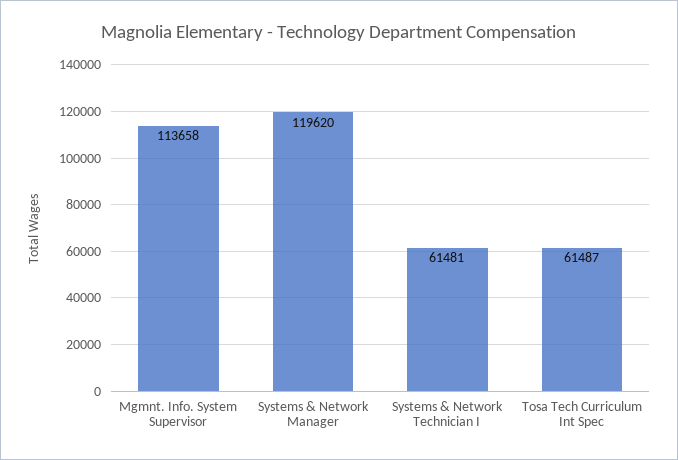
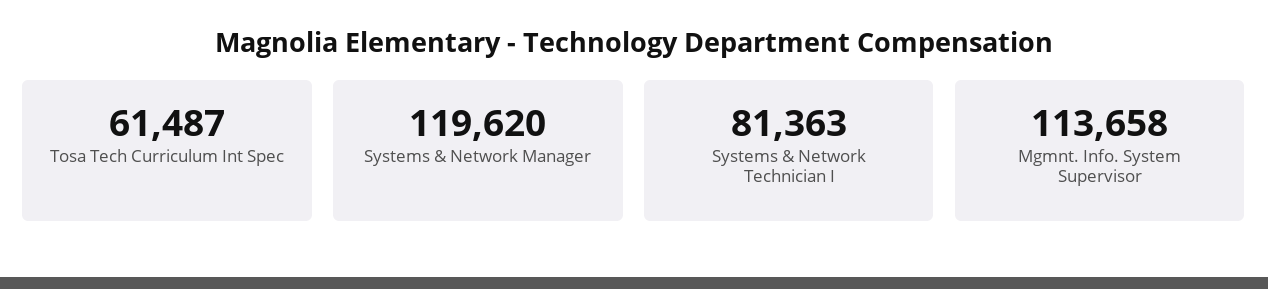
Systems & Network Technician I: 61481 -> 81363

